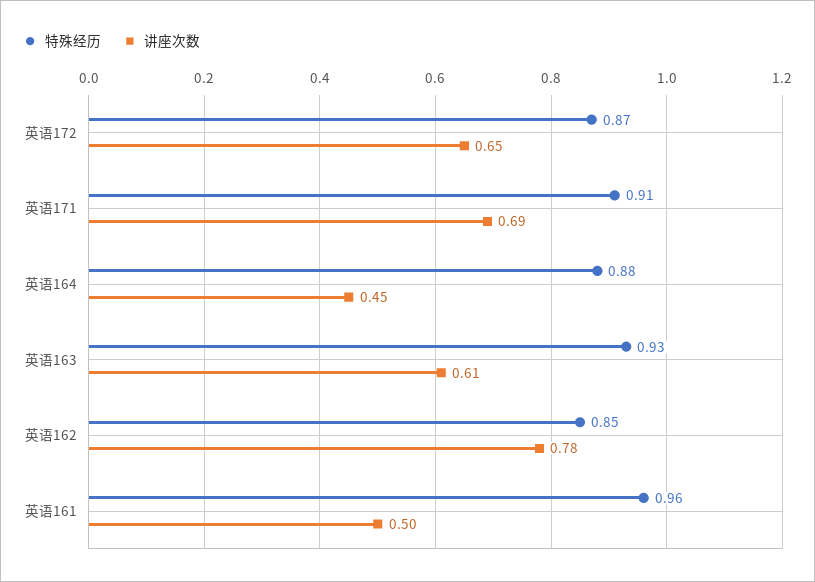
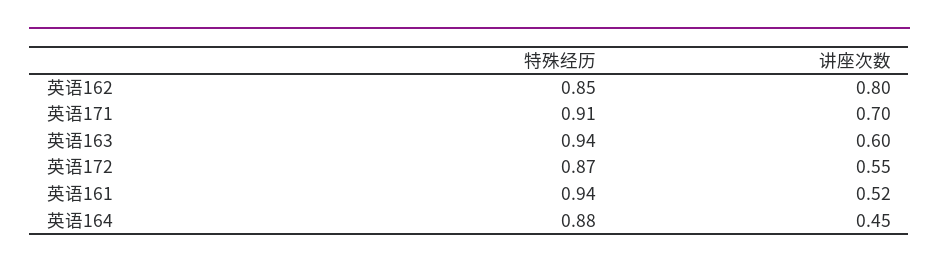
讲座次数, 英语172: 0.65 -> 0.55
讲座次数, 英语171: 0.69 -> 0.7
特殊经历, 英语163: 0.93 -> 0.94
讲座次数, 英语163: 0.61 -> 0.6
讲座次数, 英语162: 0.78 -> 0.8
特殊经历, 英语161: 0.96 -> 0.94
讲座次数, 英语161: 0.5 -> 0.52

